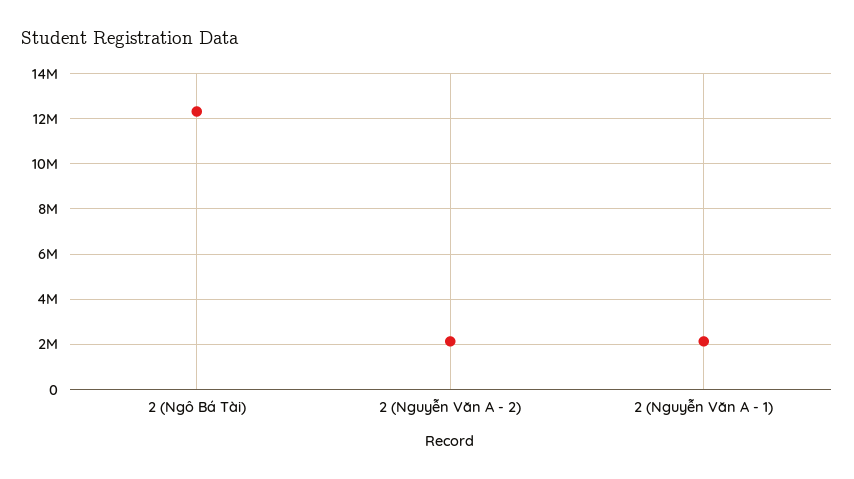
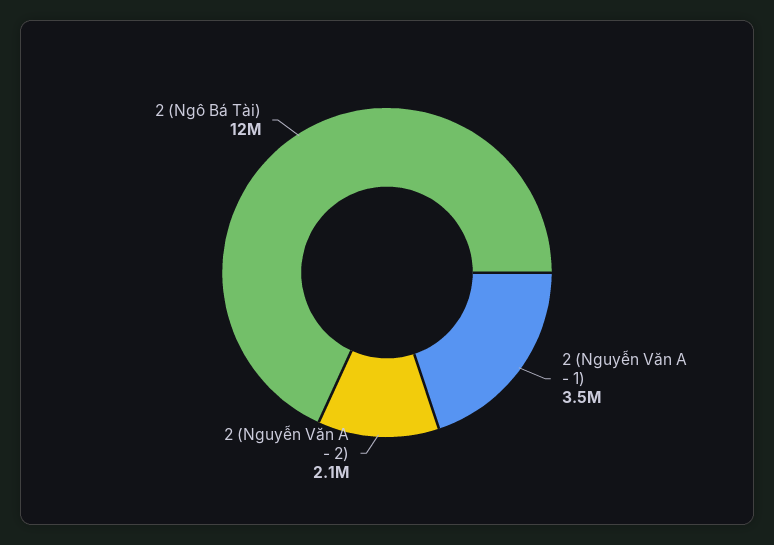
2 (Nguyễn Văn A - 1): 2000000 -> 3500000

